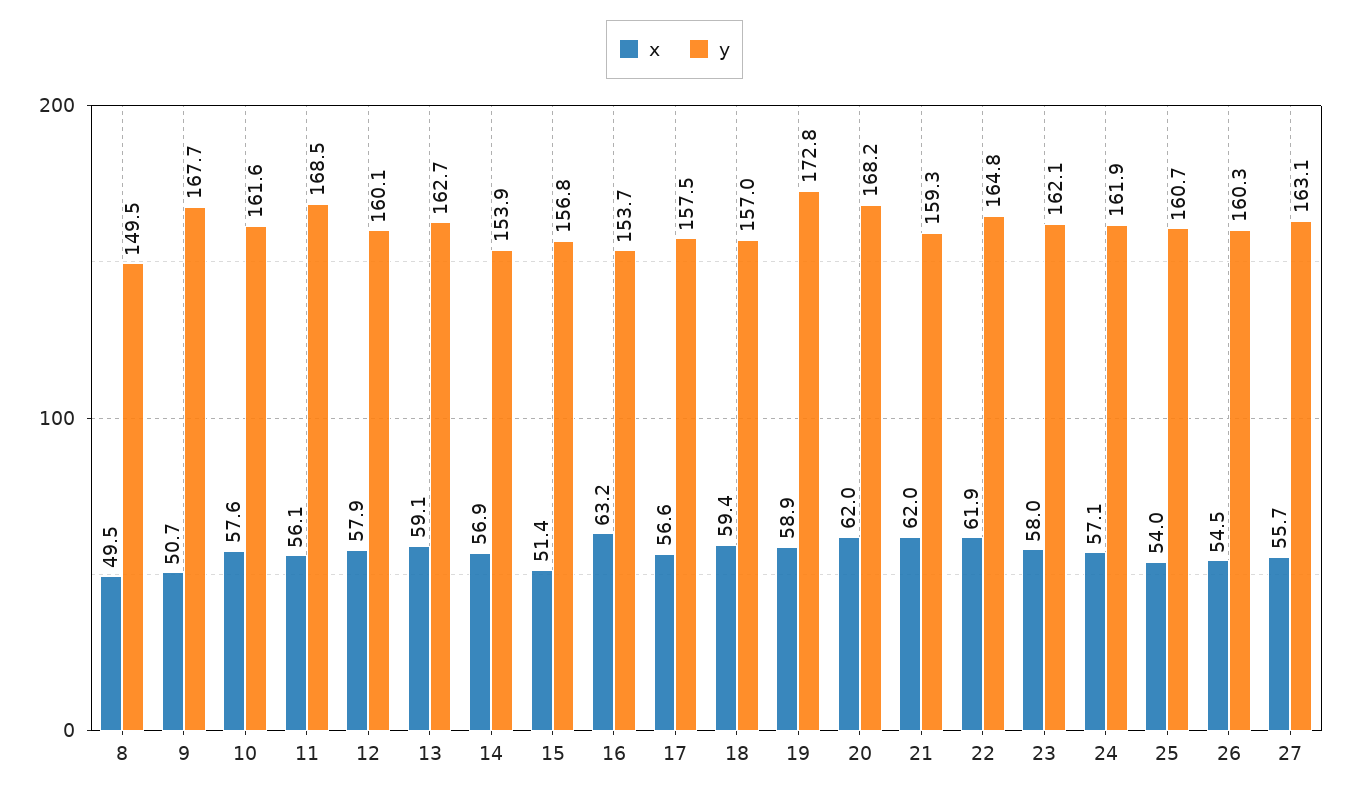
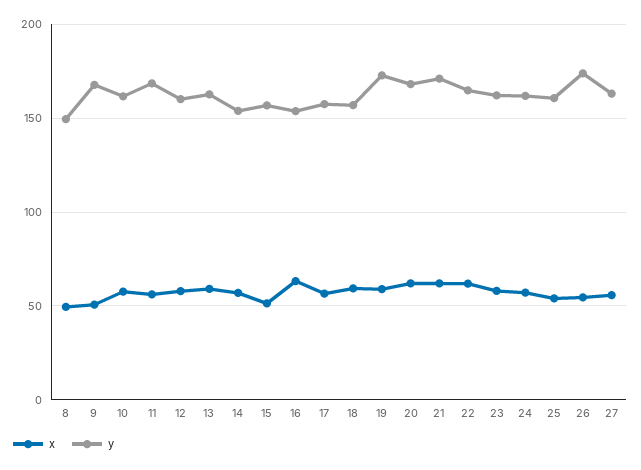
y, 21: 159.3 -> 170
y, 26: 160.3 -> 175

